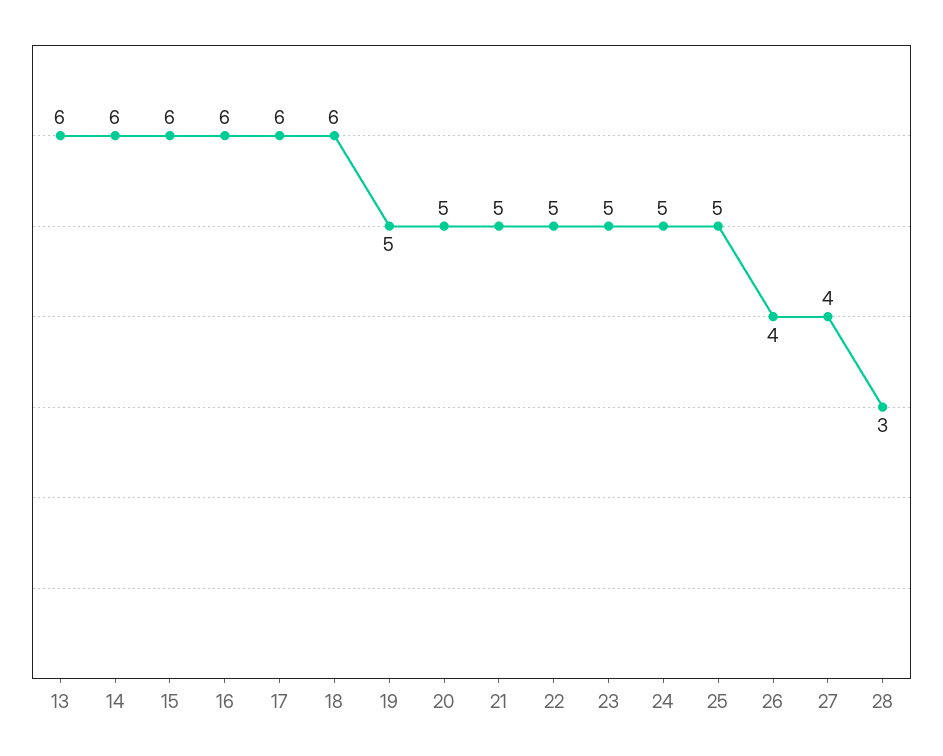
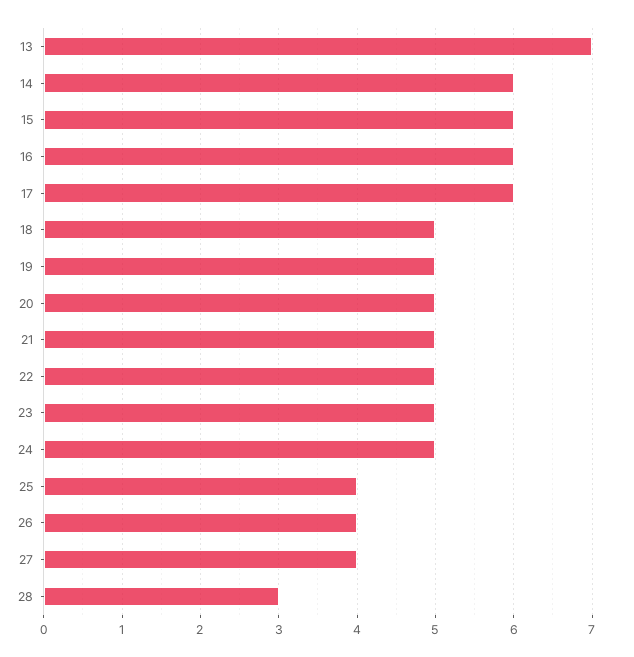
13: 6 -> 7
18: 6 -> 5
25: 5 -> 4

